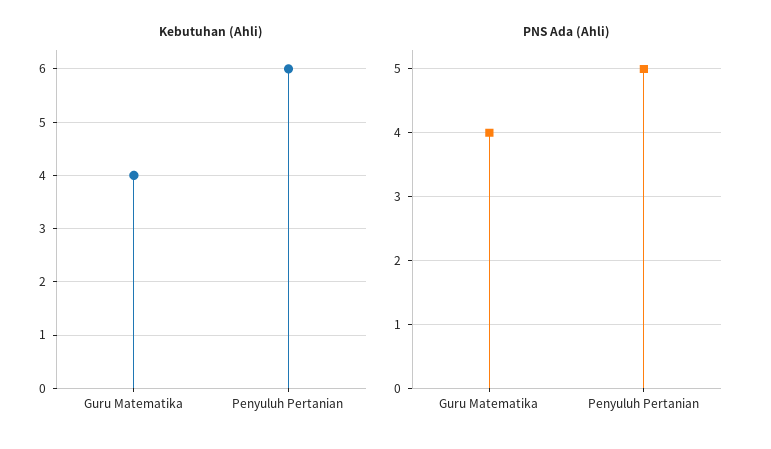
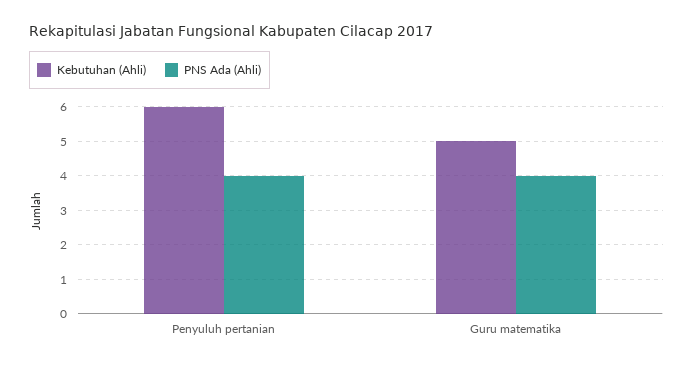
Kebutuhan (Ahli), Guru Matematika: 4 -> 5
PNS Ada (Ahli), Penyuluh Pertanian: 5 -> 4

